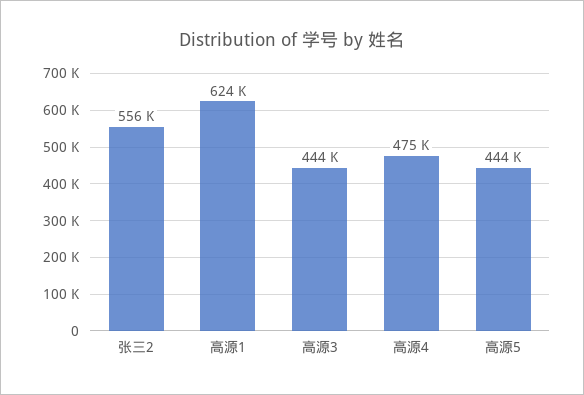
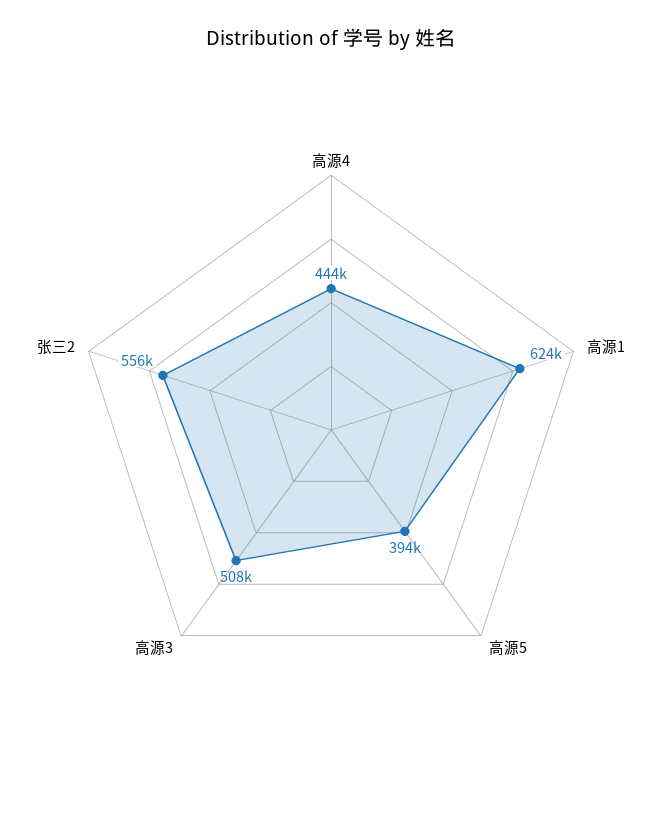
高源3: 444000 -> 508000
高源4: 475000 -> 444000
高源5: 444000 -> 394000

